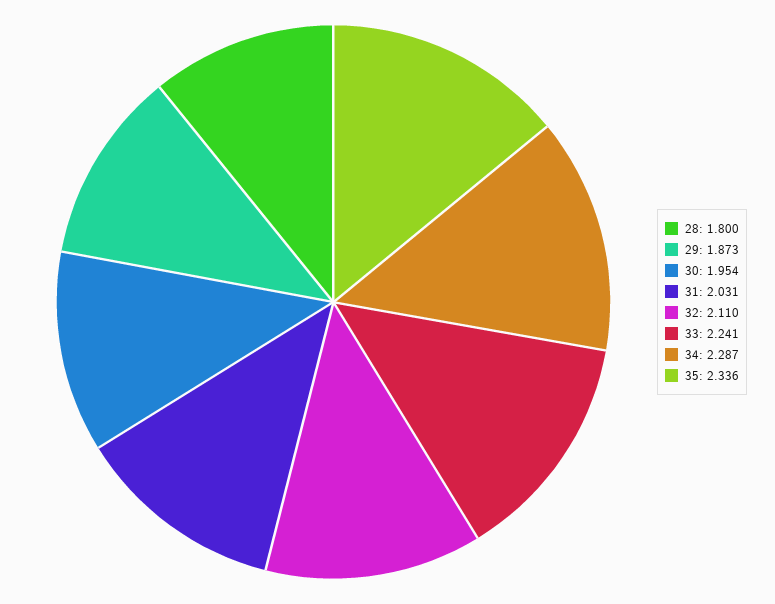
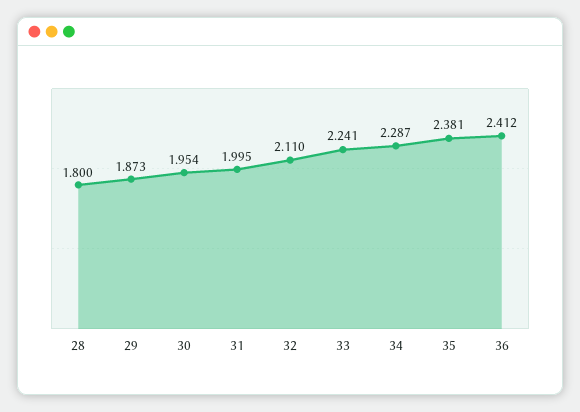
31: 2.031 -> 1.995
35: 2.336 -> 2.381
36: none -> 2.412

